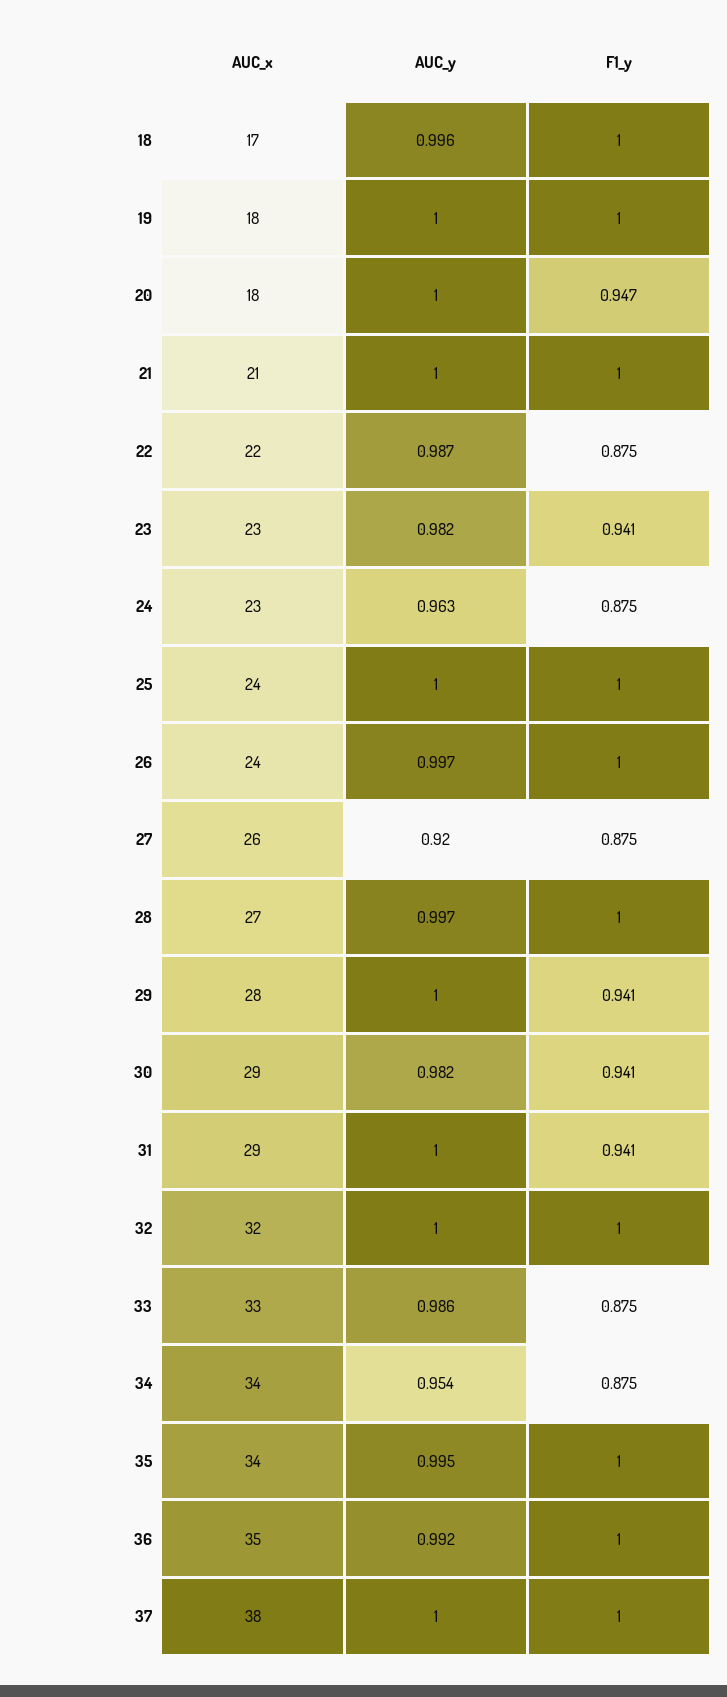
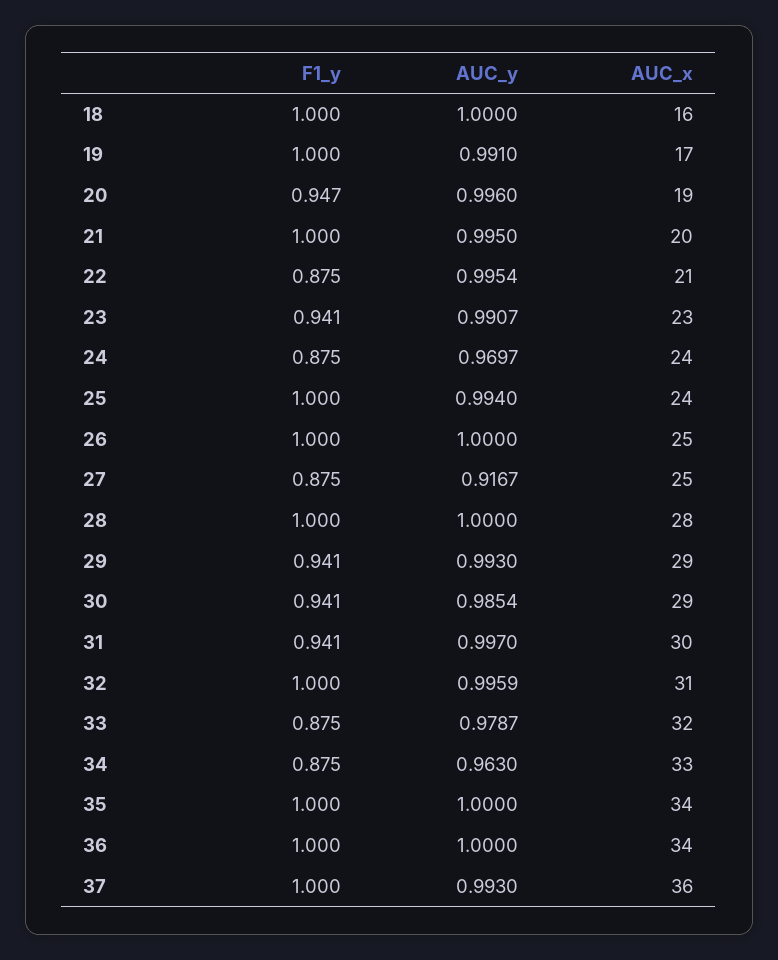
AUC_x, 18: 17 -> 16
AUC_y, 18: 0.996 -> 1
AUC_x, 19: 18 -> 17
AUC_y, 19: 1 -> 0.991
AUC_x, 20: 18 -> 19
AUC_y, 20: 1 -> 0.996
AUC_x, 21: 21 -> 20
AUC_y, 21: 1 -> 0.995
AUC_x, 22: 22 -> 21
AUC_y, 22: 0.987 -> 0.9954
AUC_y, 23: 0.982 -> 0.9907
AUC_x, 24: 23 -> 24
AUC_y, 24: 0.963 -> 0.9697
AUC_y, 25: 1 -> 0.994
AUC_x, 26: 24 -> 25
AUC_y, 26: 0.997 -> 1
AUC_x, 27: 26 -> 25
AUC_y, 27: 0.92 -> 0.9167
AUC_x, 28: 27 -> 28
AUC_y, 28: 0.997 -> 1
AUC_x, 29: 28 -> 29
AUC_y, 29: 1 -> 0.993
AUC_y, 30: 0.982 -> 0.9854
AUC_x, 31: 29 -> 30
AUC_y, 31: 1 -> 0.997
AUC_x, 32: 32 -> 31
AUC_y, 32: 1 -> 0.9959
AUC_x, 33: 33 -> 32
AUC_y, 33: 0.986 -> 0.9787
AUC_x, 34: 34 -> 33
AUC_y, 34: 0.954 -> 0.963
AUC_y, 35: 0.995 -> 1
AUC_x, 36: 35 -> 34
AUC_y, 36: 0.992 -> 1
AUC_x, 37: 38 -> 36
AUC_y, 37: 1 -> 0.993

